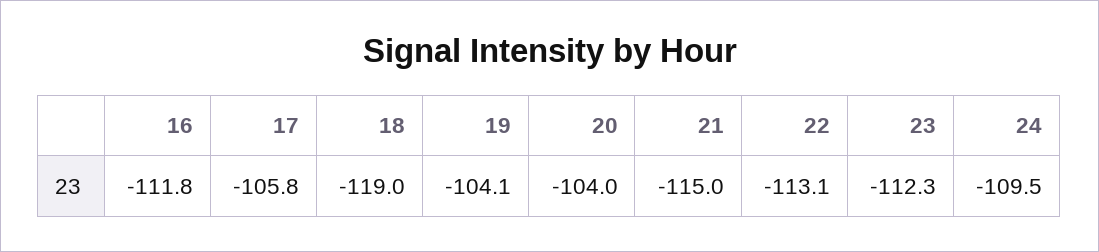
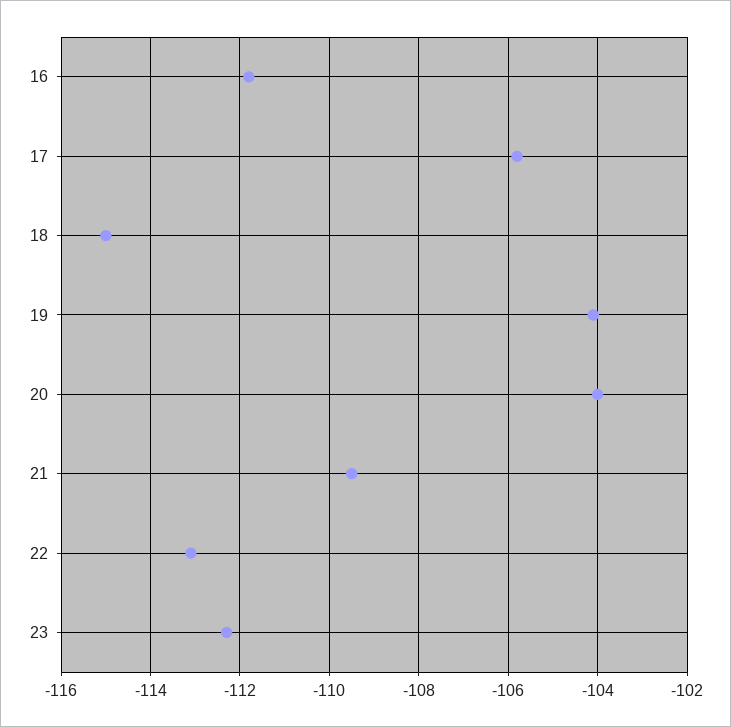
18: -119 -> -115
21: -115 -> -109.5
24: -109.5 -> none

